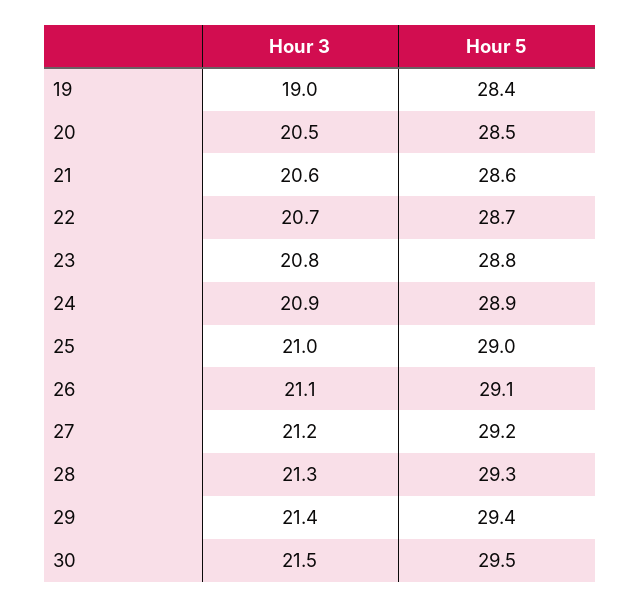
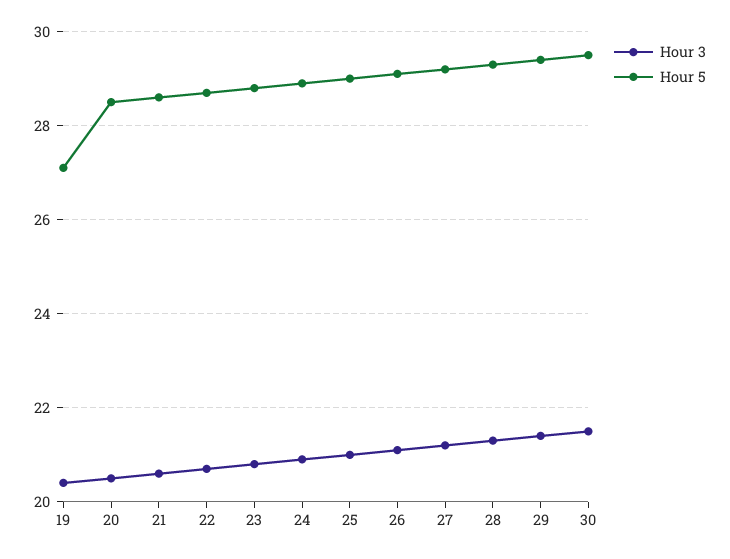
Hour 3, 19: 19 -> 20.5
Hour 5, 19: 28.4 -> 27

